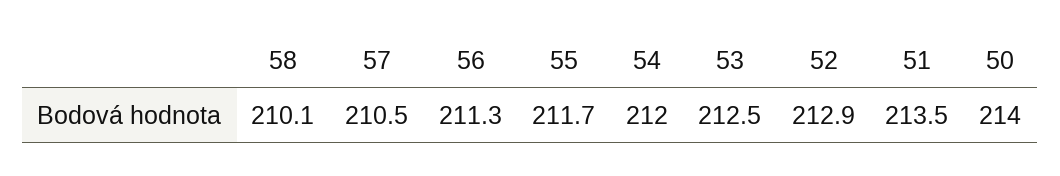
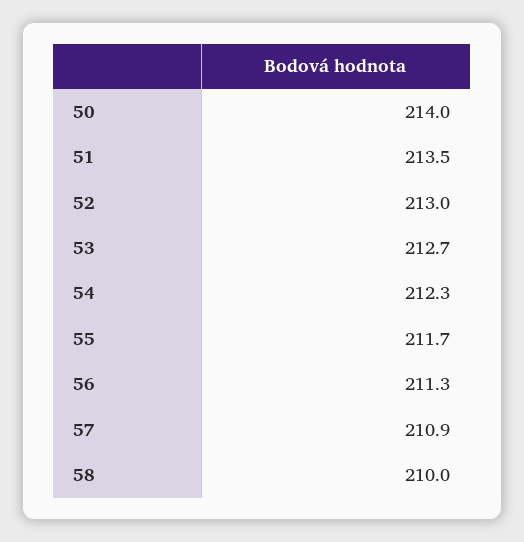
58: 210.1 -> 210
57: 210.5 -> 210.9
54: 212 -> 212.3
53: 212.5 -> 212.7
52: 212.9 -> 213

